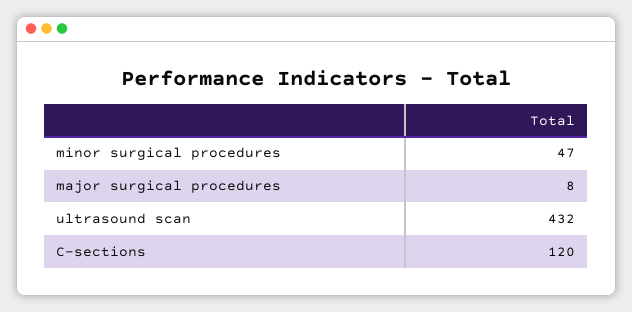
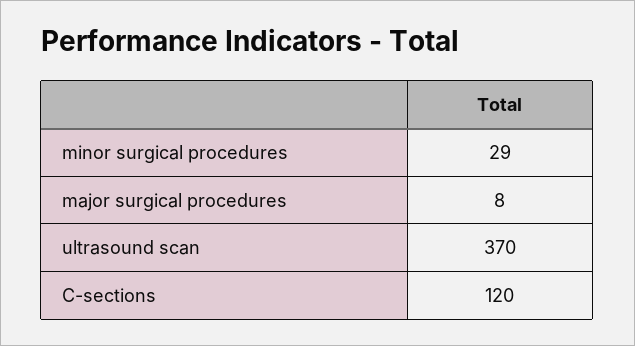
minor surgical procedures: 47 -> 29
ultrasound scan: 432 -> 370

